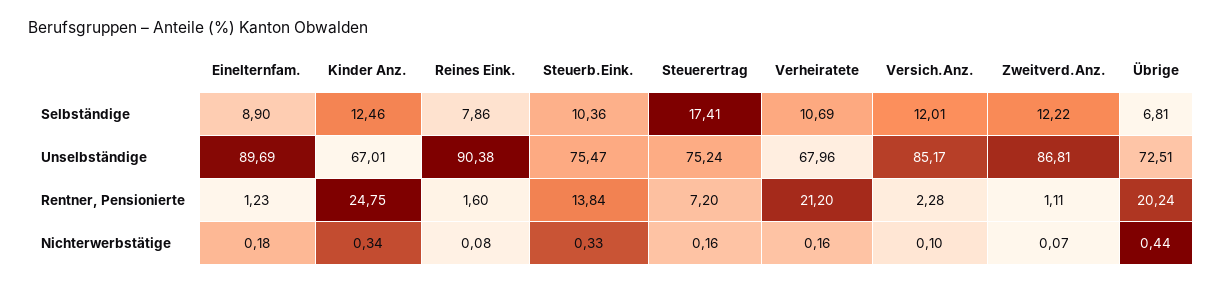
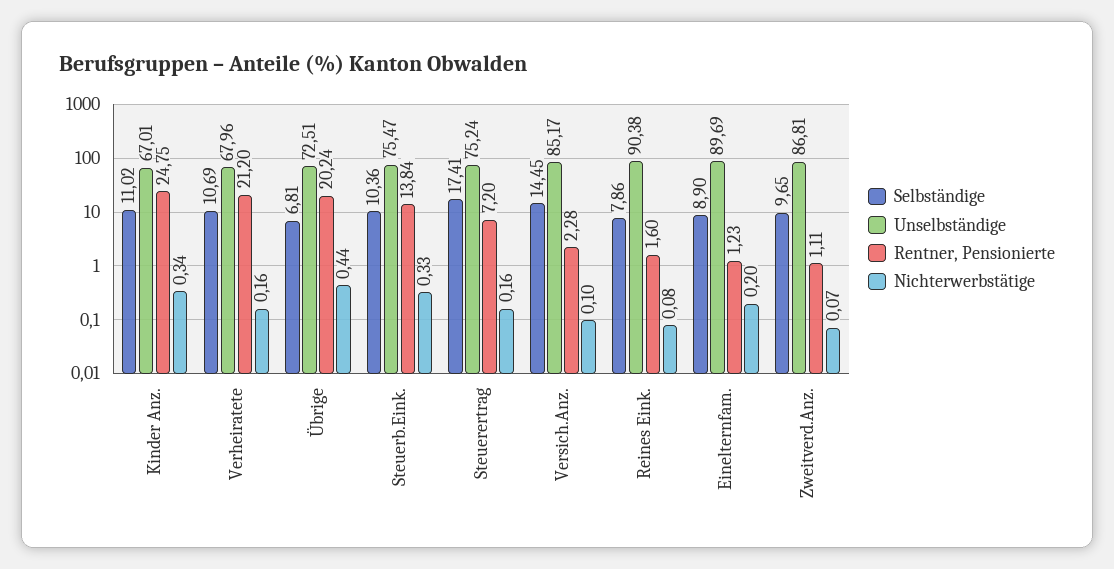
Selbständige, Kinder Anz.: 12.46 -> 11.02
Selbständige, Versich.Anz.: 12.01 -> 14.45
Selbständige, Zweitverd.Anz.: 12.22 -> 9.65
Nichterwerbstätige, Einelternfam.: 0.18 -> 0.2

